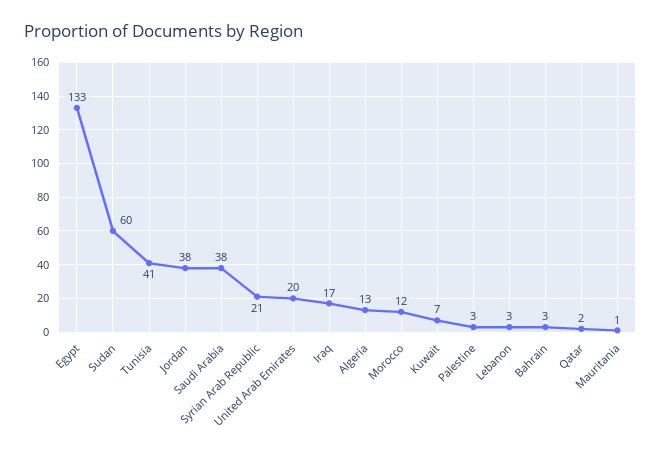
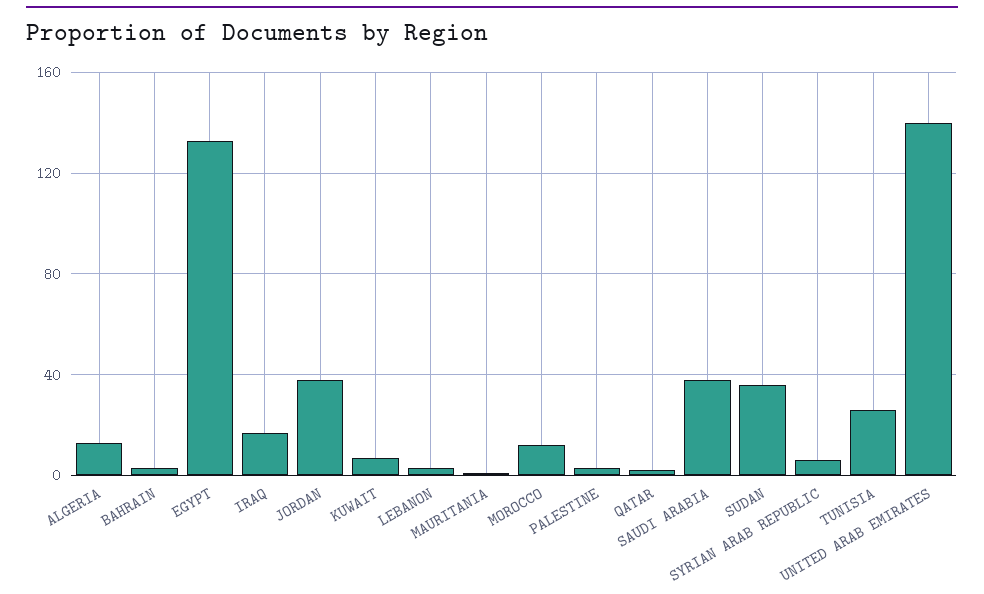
Sudan: 60 -> 35
Tunisia: 41 -> 25
Syrian Arab Republic: 21 -> 5
United Arab Emirates: 20 -> 140

